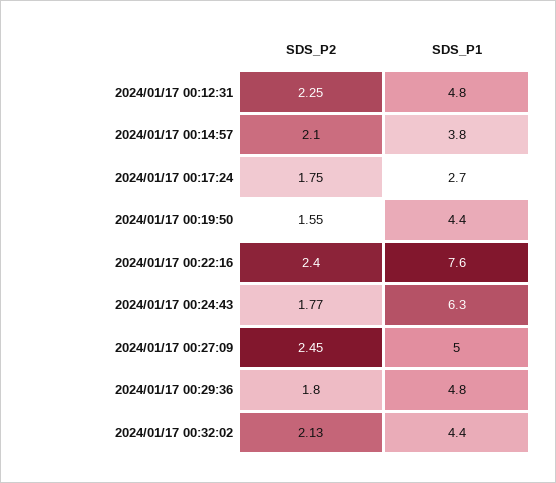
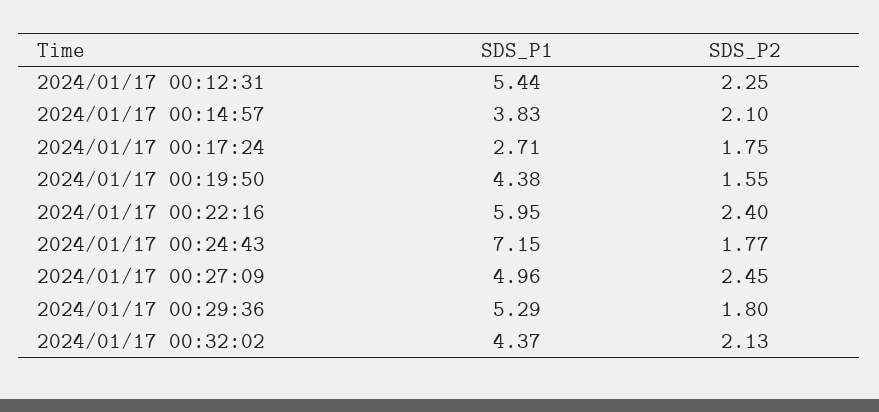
SDS_P1, 2024/01/17 00:12:31: 4.8 -> 5.44
SDS_P1, 2024/01/17 00:22:16: 7.6 -> 5.95
SDS_P1, 2024/01/17 00:24:43: 6.3 -> 7.15
SDS_P1, 2024/01/17 00:29:36: 4.8 -> 5.29

